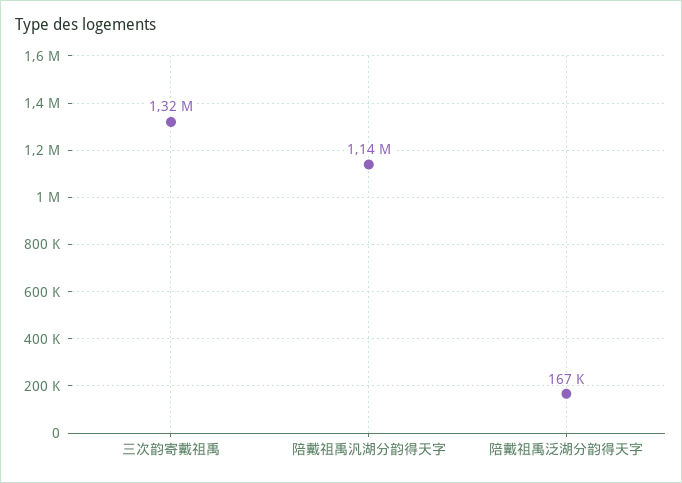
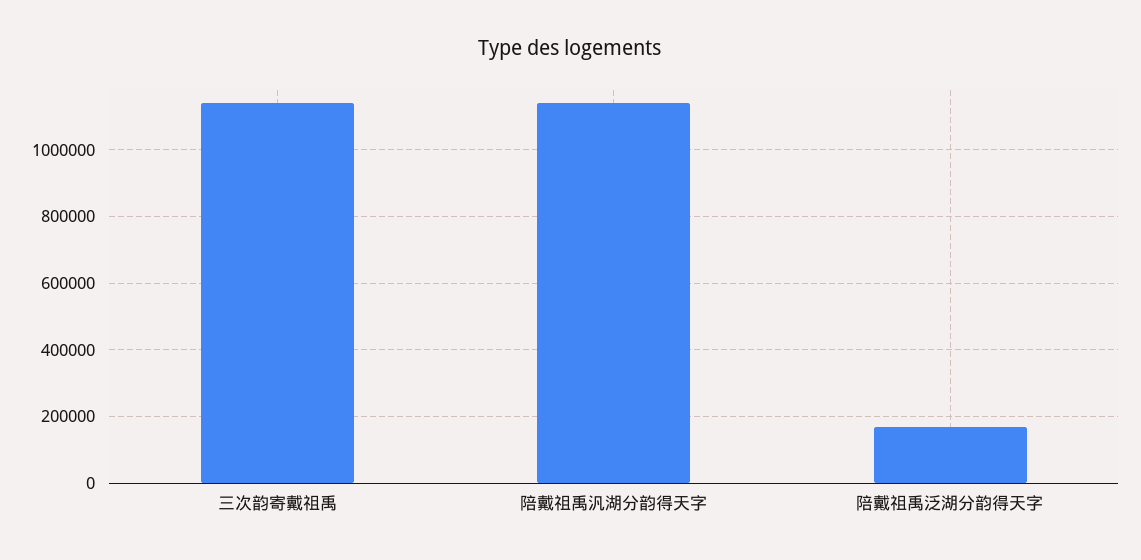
三次韵寄戴祖禹: 1320000 -> 1140000

